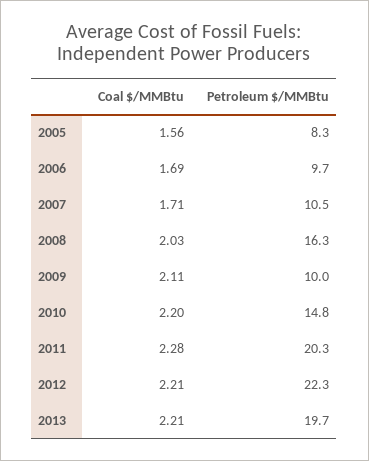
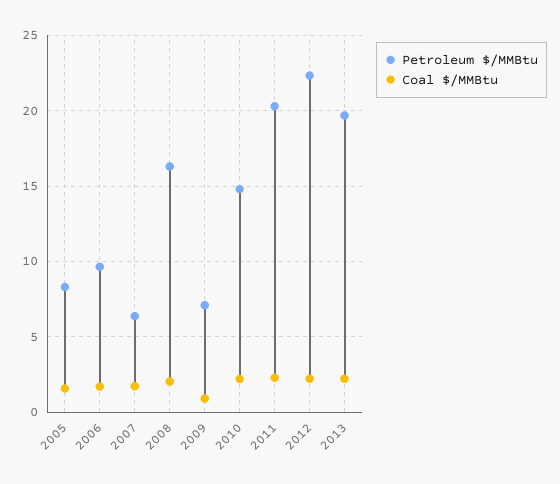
Petroleum $/MMBtu, 2007: 10.5 -> 6.5
Coal $/MMBtu, 2009: 2.11 -> 1
Petroleum $/MMBtu, 2009: 10 -> 7

